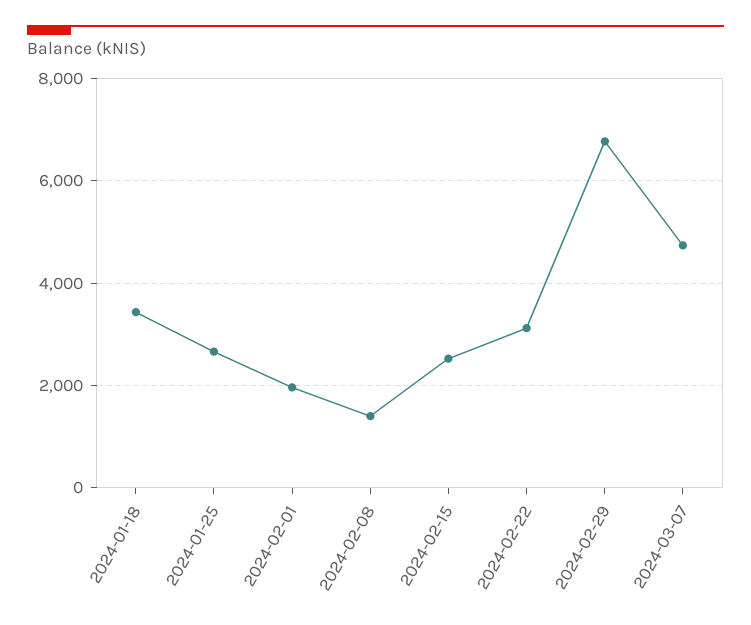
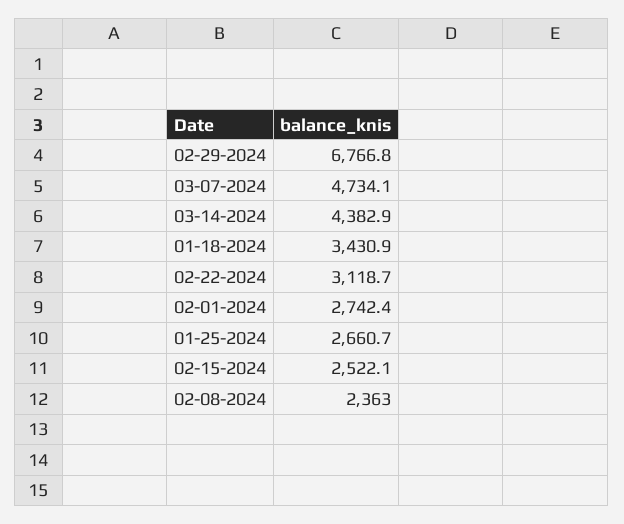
2024-02-01: 2000 -> 2742.4
2024-02-08: 1400 -> 2363
03-14-2024: none -> 4382.9

